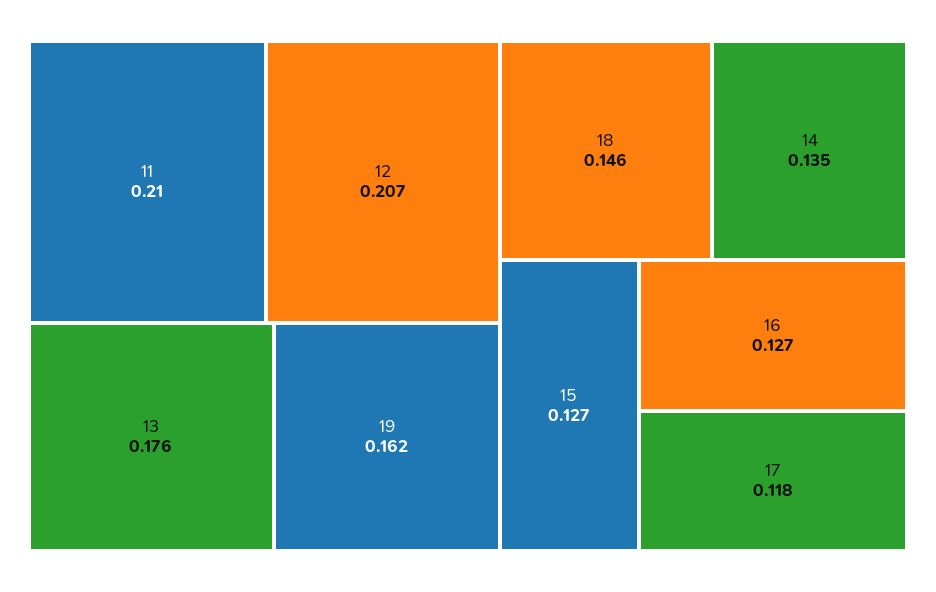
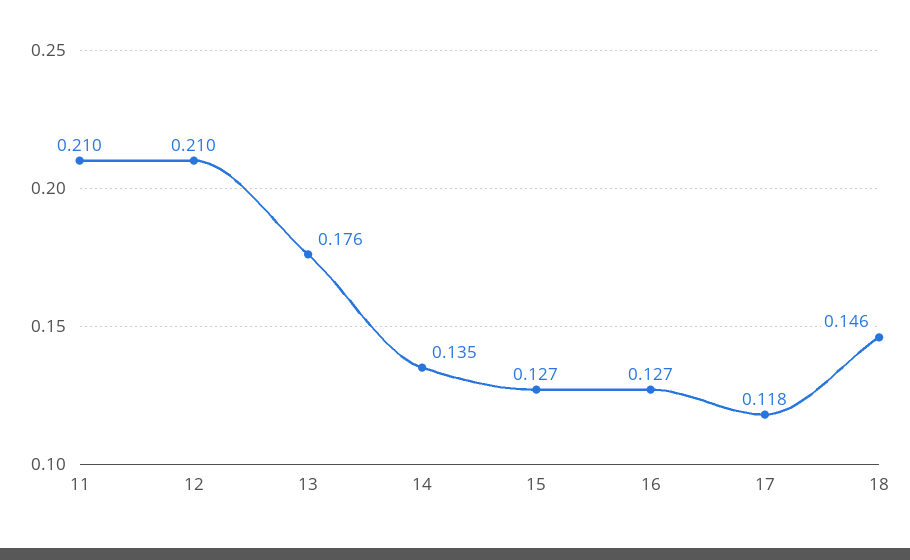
12: 0.207 -> 0.21
19: 0.162 -> none

